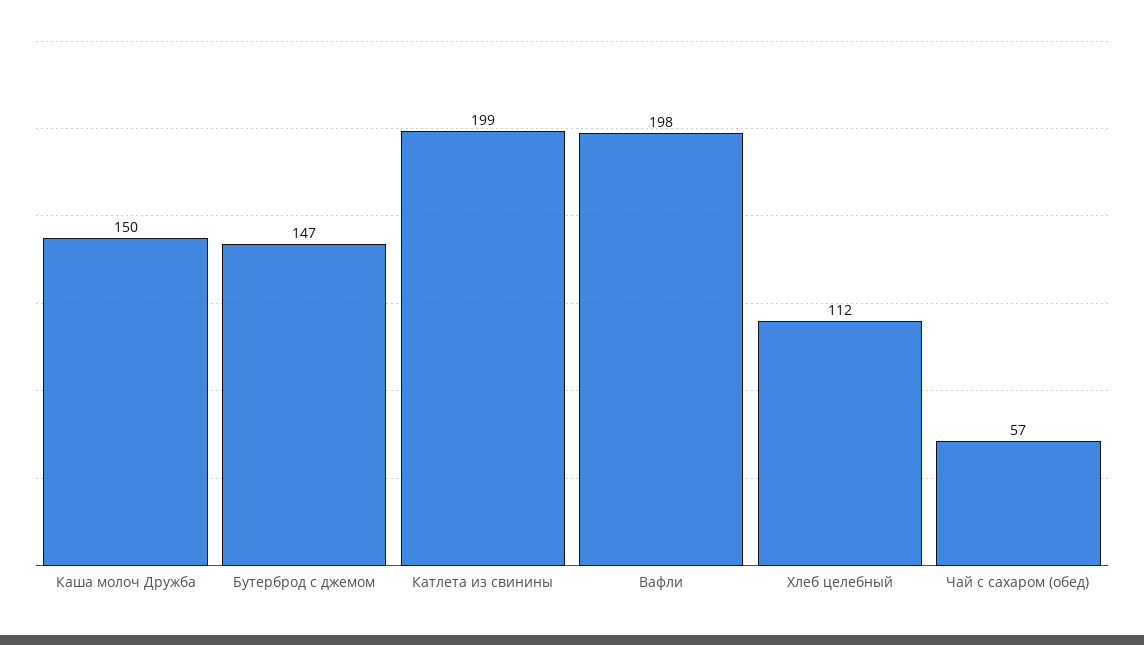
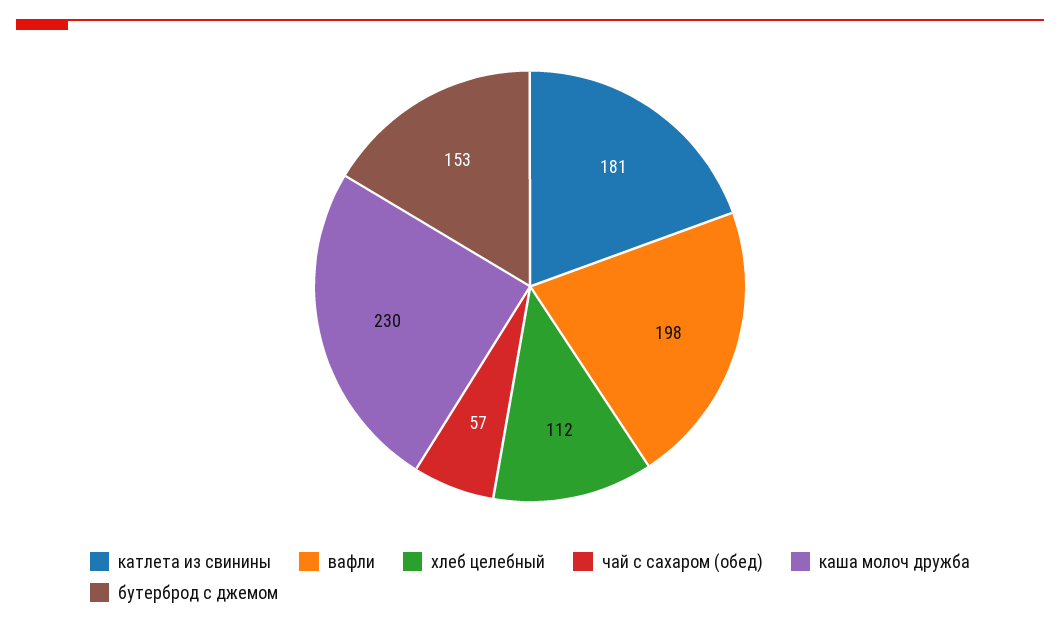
Каша молоч Дружба: 150 -> 230
Бутерброд с джемом: 147 -> 153
Катлета из свинины: 199 -> 181

